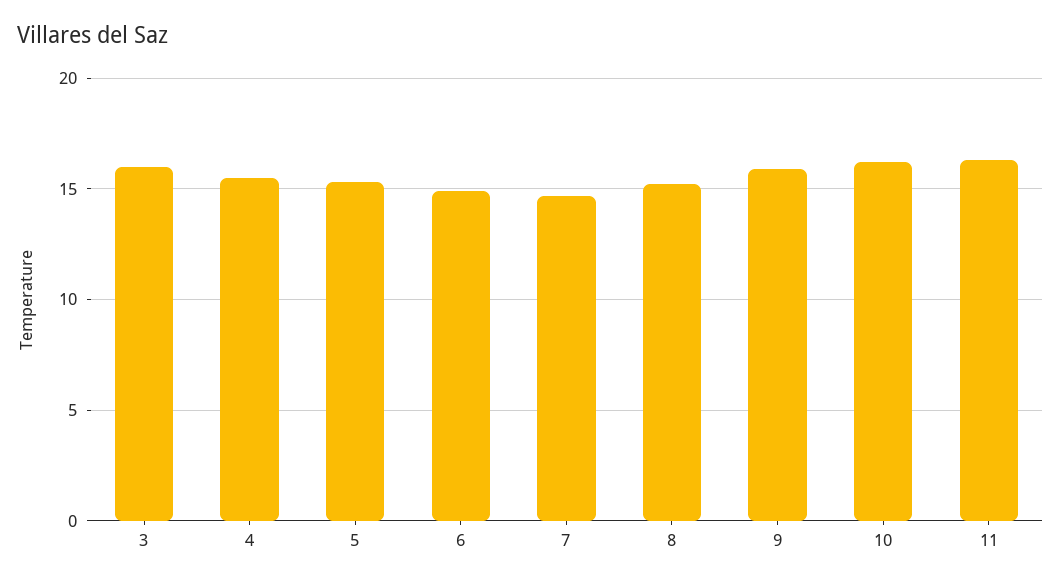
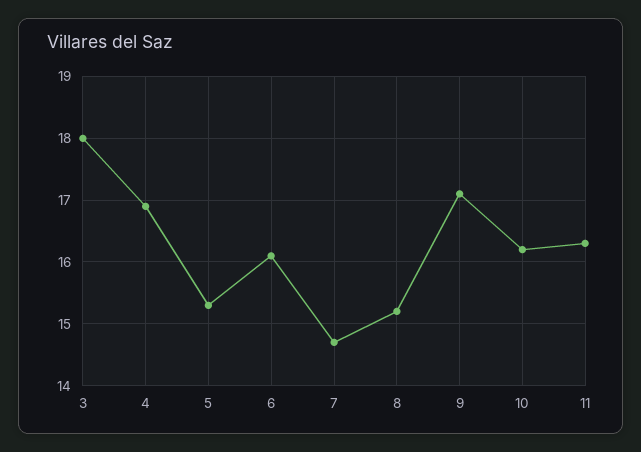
3: 16 -> 18
4: 15.5 -> 16.9
6: 15 -> 16.1
9: 16 -> 17.1

